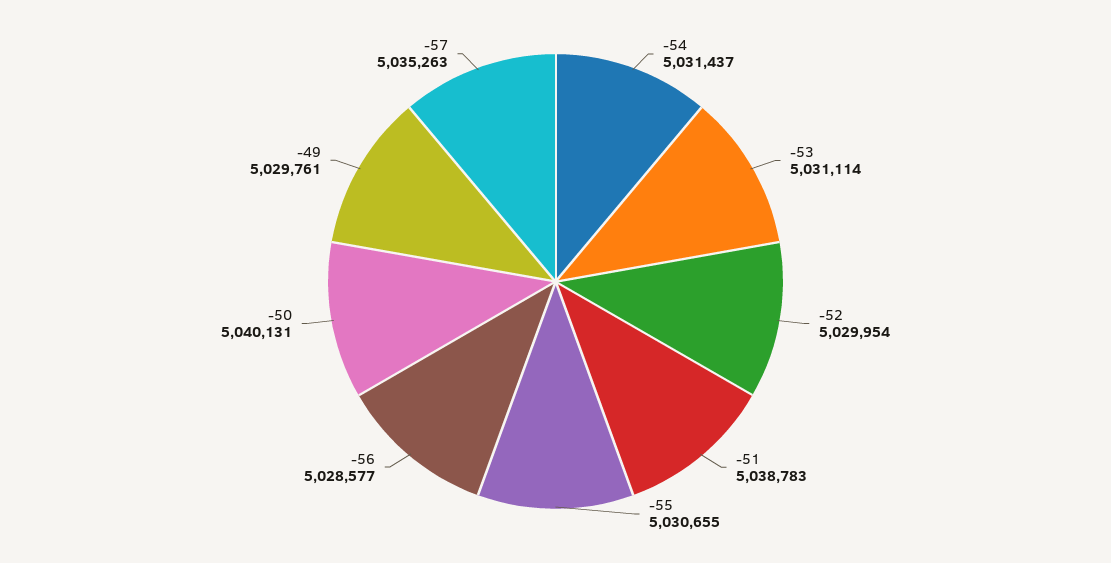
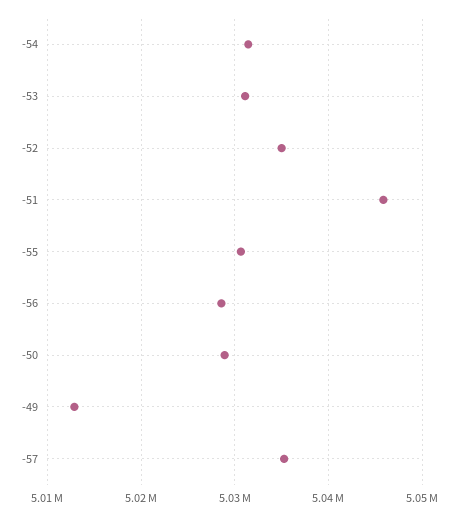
-52: 5029954 -> 5035000
-51: 5038783 -> 5046000
-50: 5040131 -> 5029000
-49: 5029761 -> 5013000

